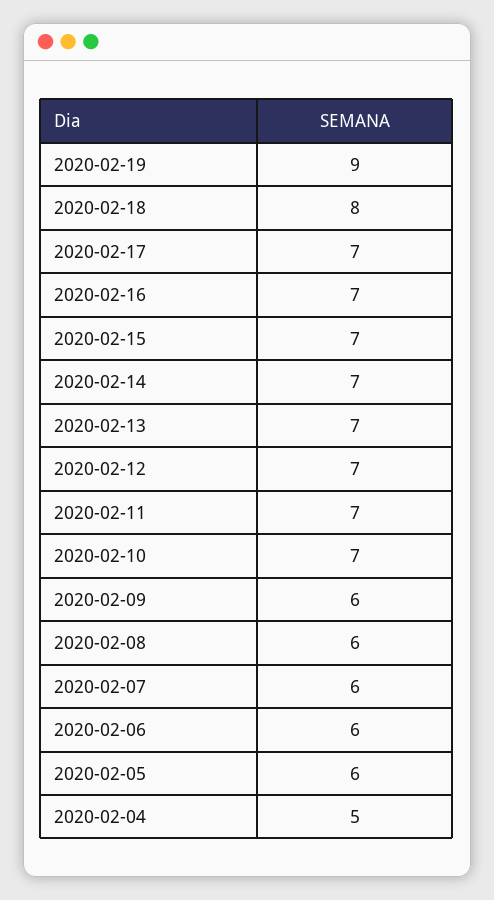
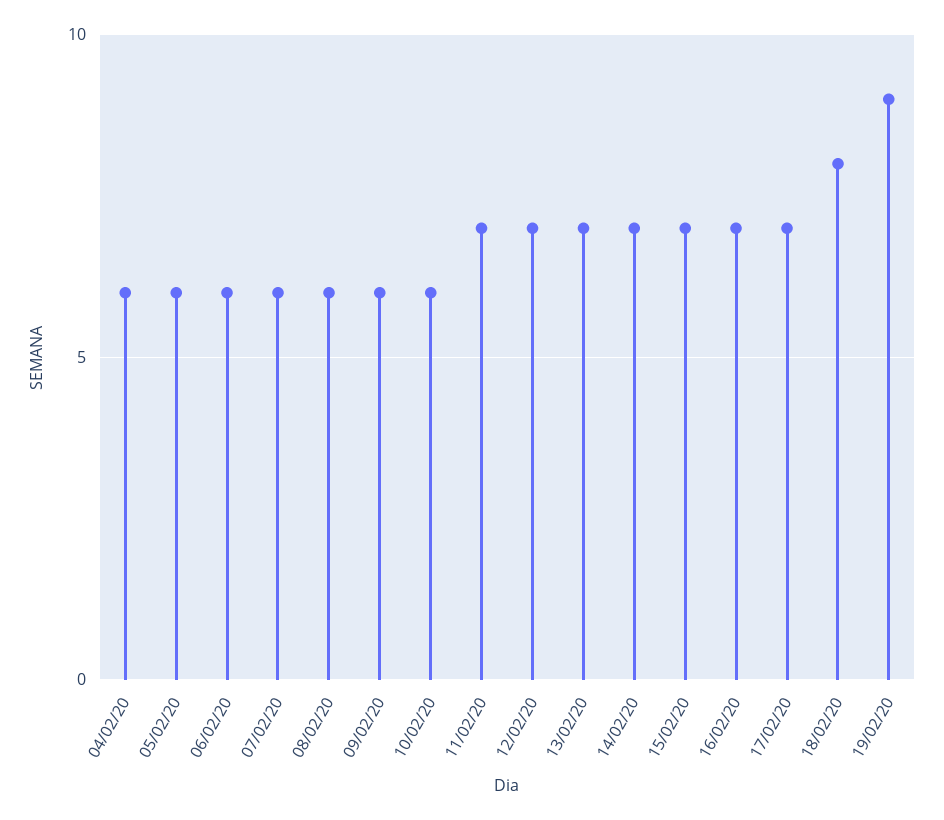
2020-02-10: 7 -> 6
2020-02-04: 5 -> 6

